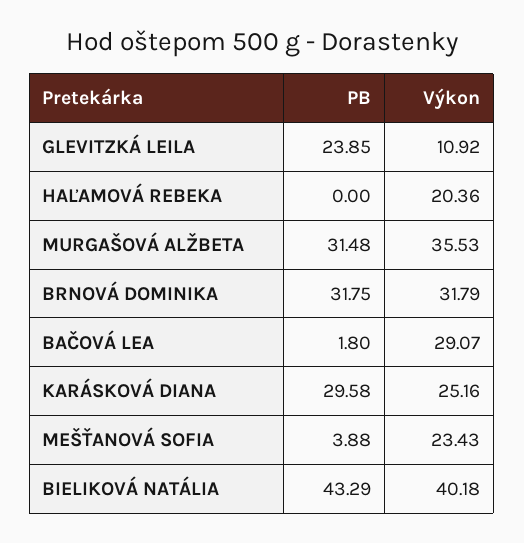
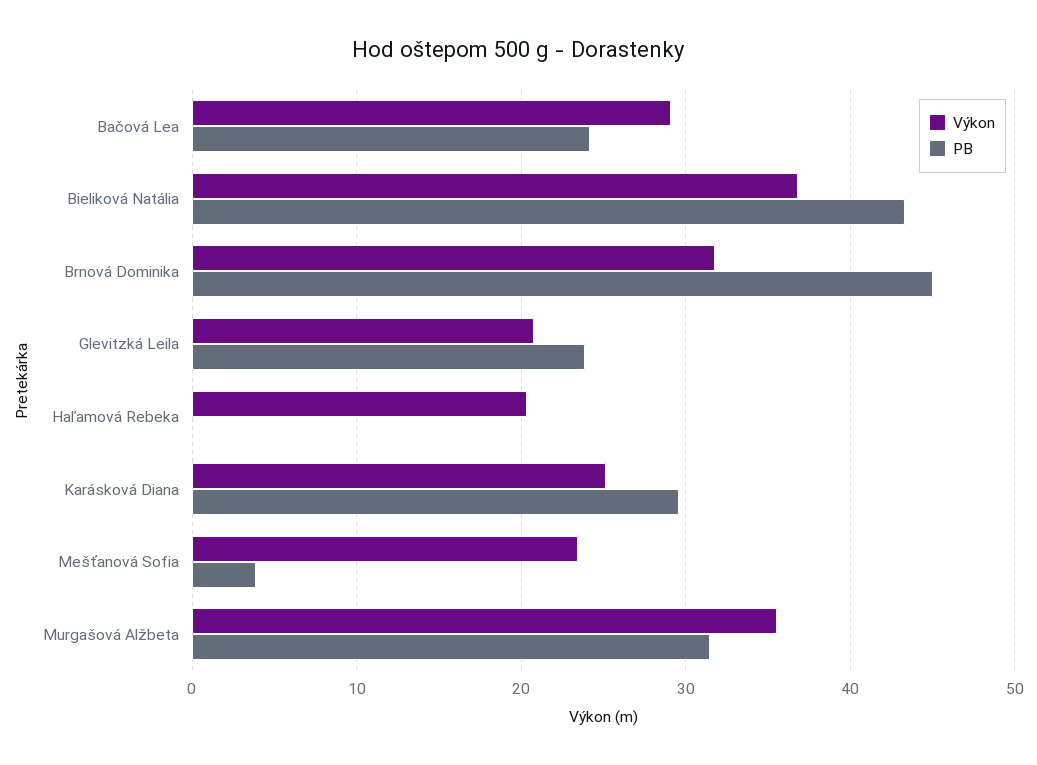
Výkon, GLEVITZKÁ LEILA: 10.92 -> 21
PB, BRNOVÁ DOMINIKA: 31.75 -> 45
PB, BAČOVÁ LEA: 1.8 -> 24
Výkon, BIELIKOVÁ NATÁLIA: 40.18 -> 37

